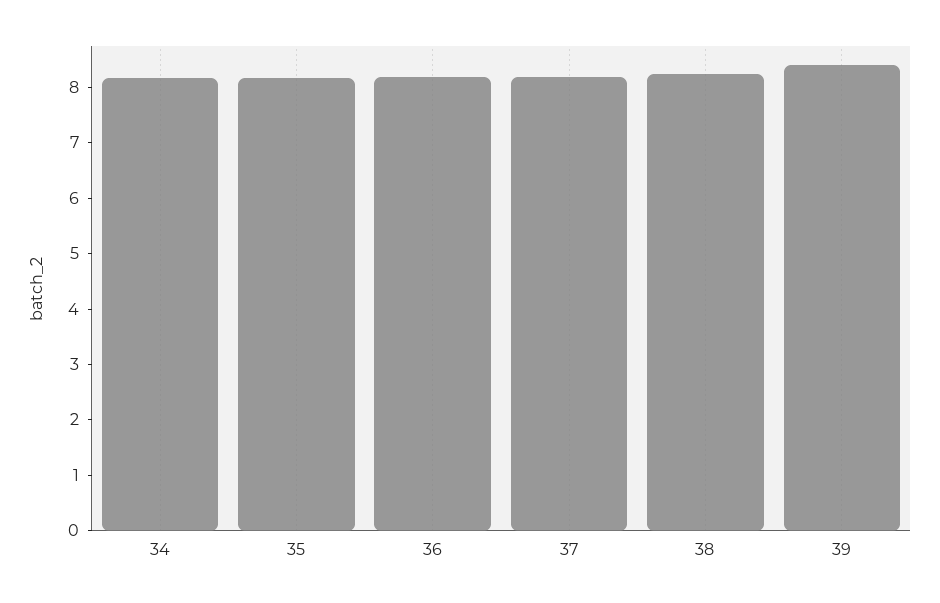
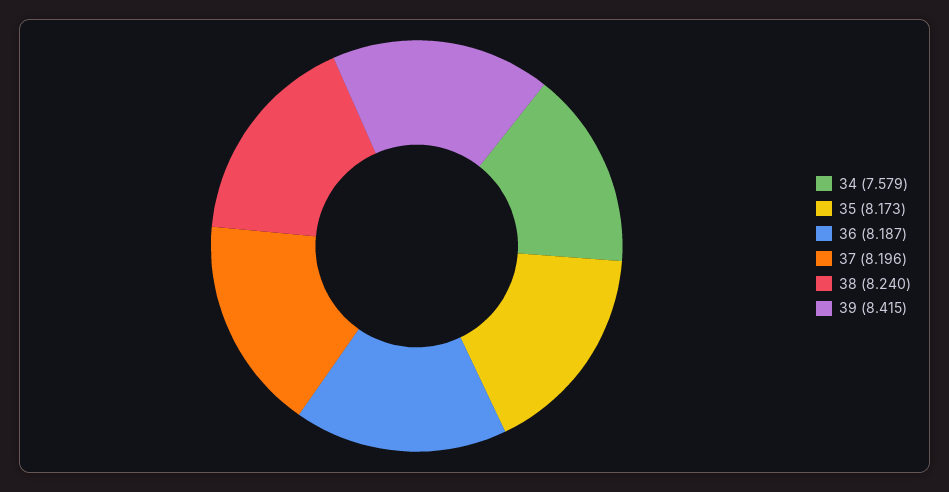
34: 8.2 -> 7.579

